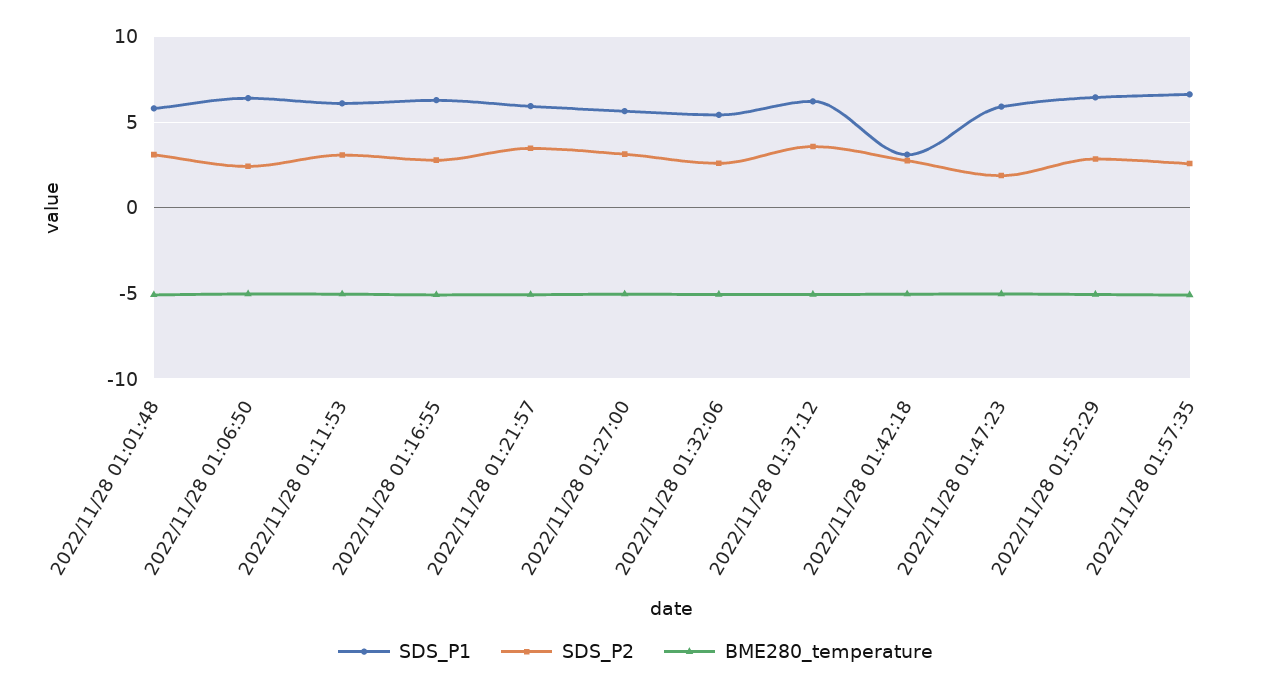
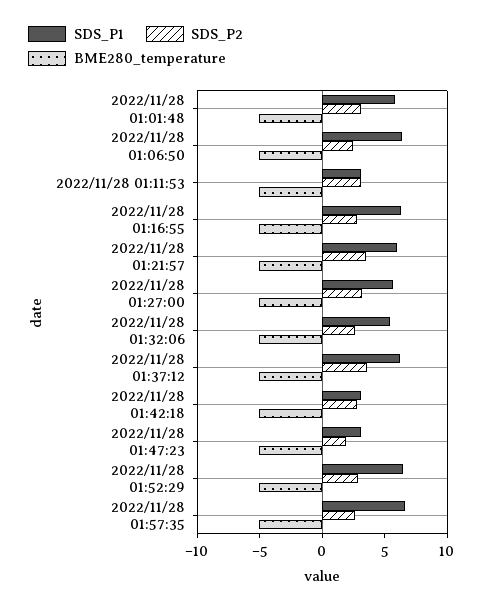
SDS_P1, 2022/11/28 01:11:53: 6 -> 3
SDS_P1, 2022/11/28 01:47:23: 6 -> 3

